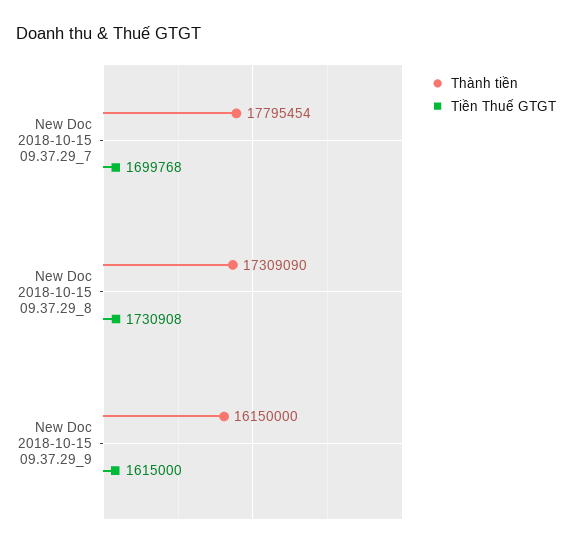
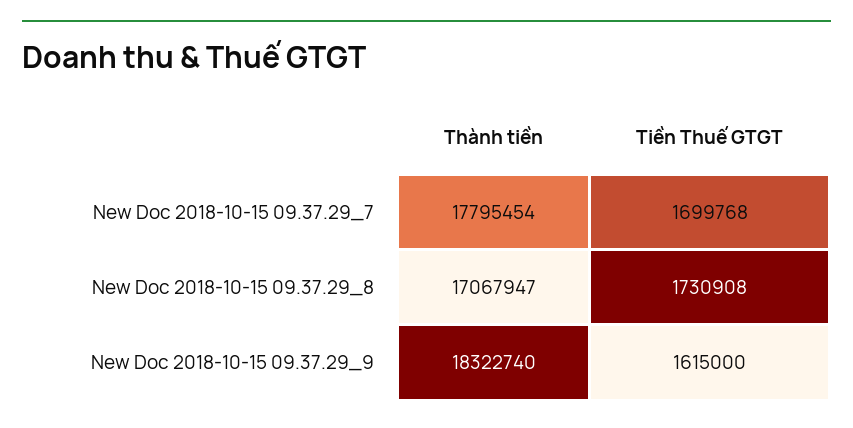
Thành tiền, New Doc 2018-10-15 09.37.29_8: 17309090 -> 17067947
Thành tiền, New Doc 2018-10-15 09.37.29_9: 16150000 -> 18322740

